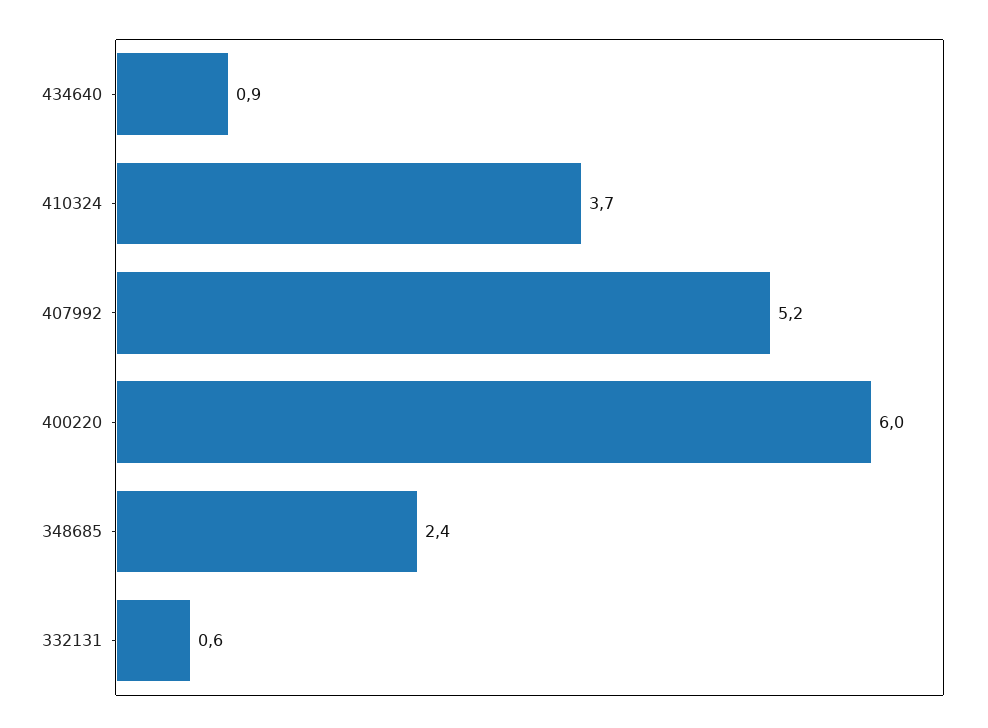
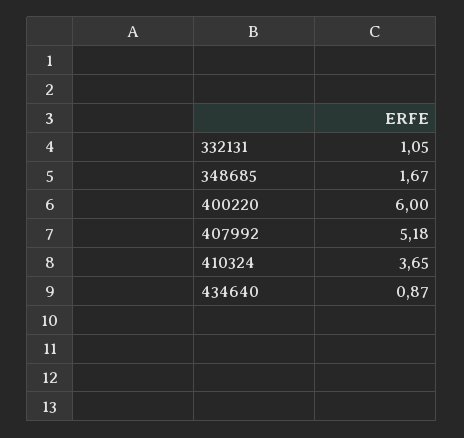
348685: 2.4 -> 1.67
332131: 0.6 -> 1.05

